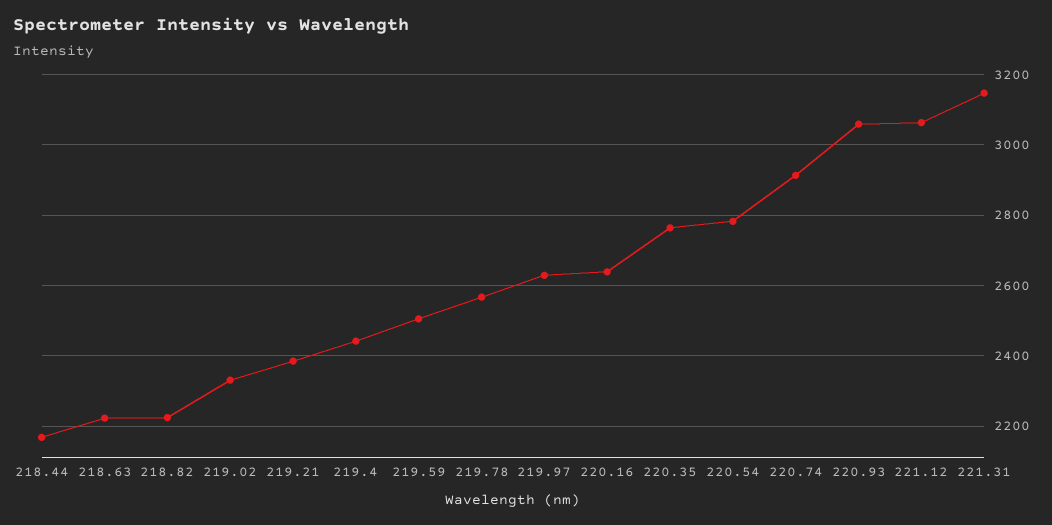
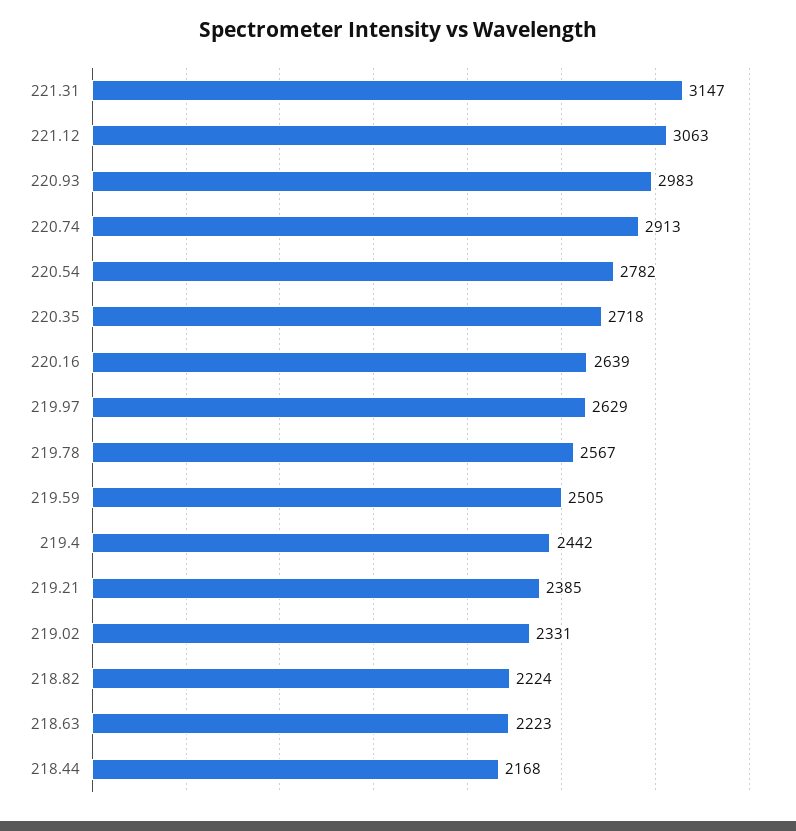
220.35: 2760 -> 2718
220.93: 3060 -> 2983

